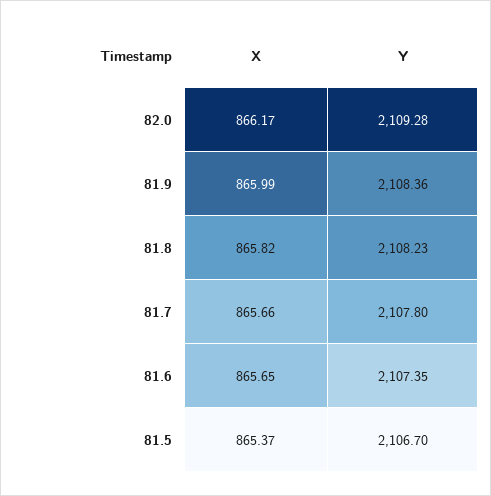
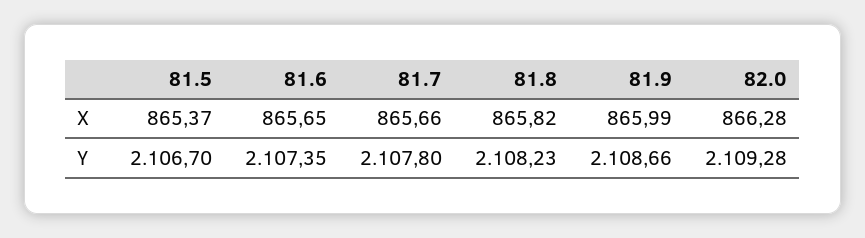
X, 82.0: 866.17 -> 866.28
Y, 81.9: 2108.36 -> 2108.66

